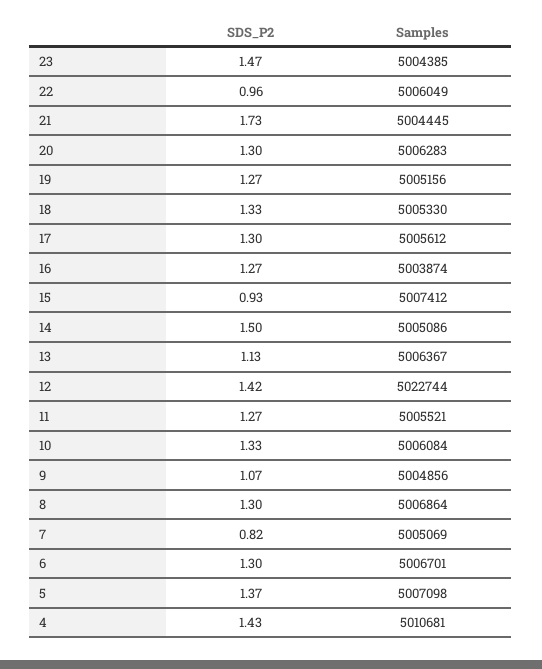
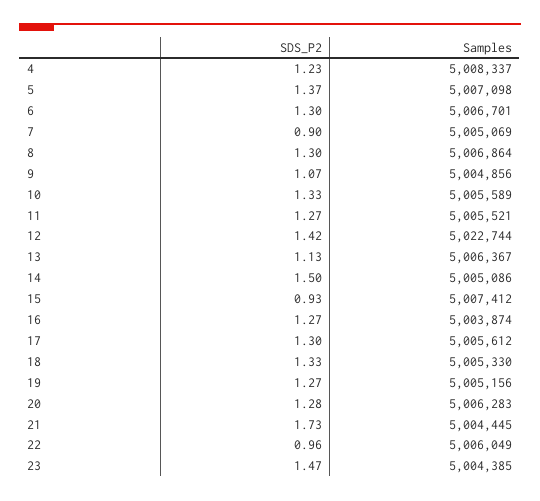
SDS_P2, 20: 1.3 -> 1.28
Samples, 10: 5006084 -> 5005589
SDS_P2, 7: 0.82 -> 0.9
SDS_P2, 4: 1.43 -> 1.23
Samples, 4: 5010681 -> 5008337

